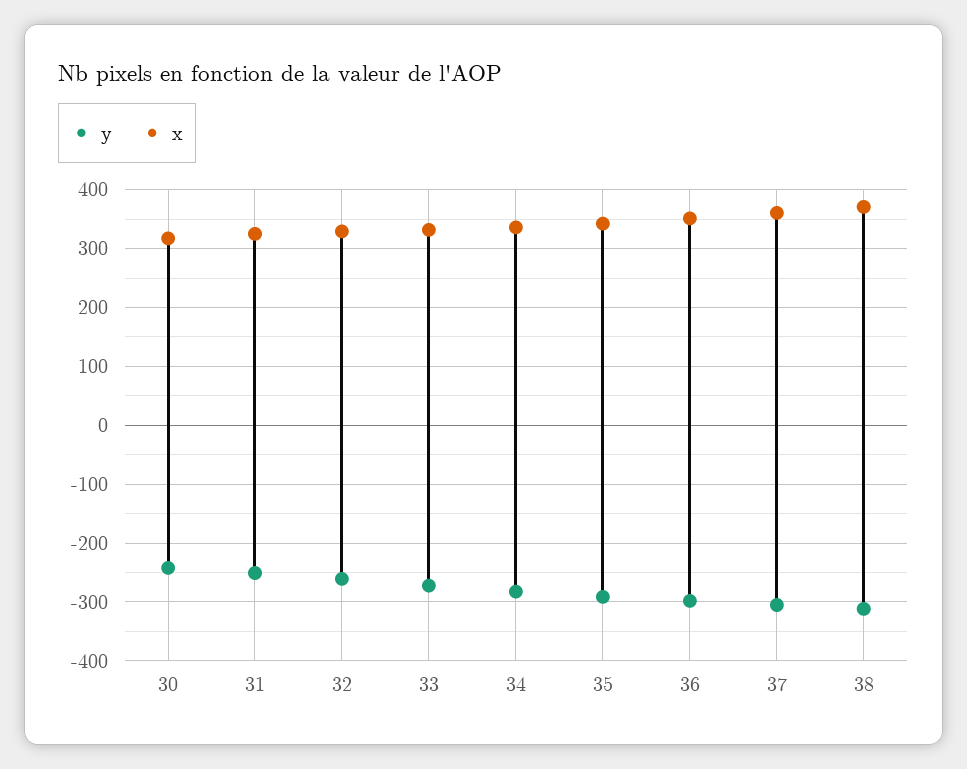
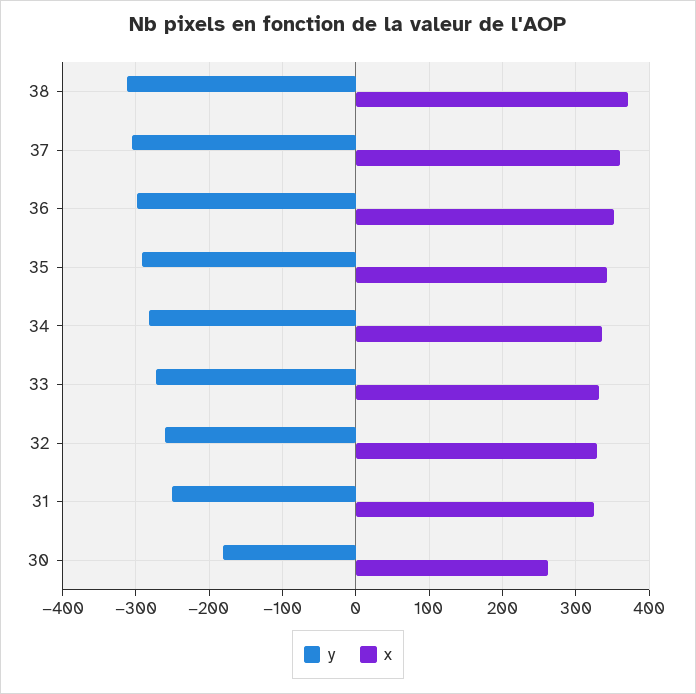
y, 30: -240 -> -180
x, 30: 320 -> 260

